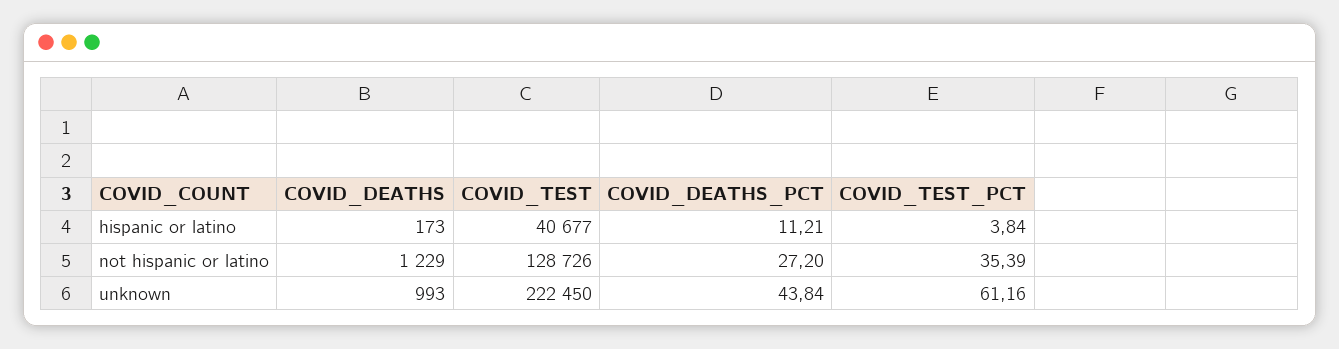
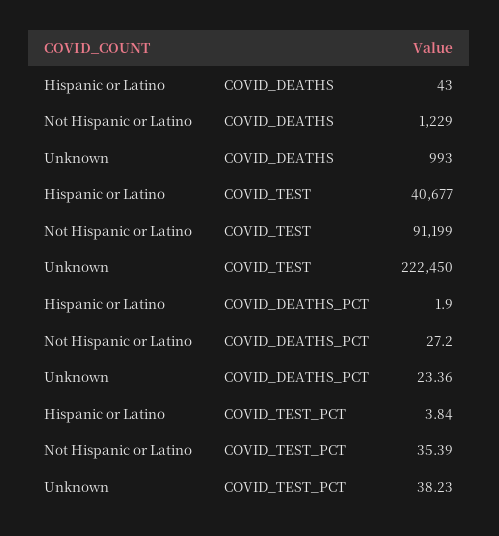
COVID_DEATHS, hispanic or latino: 173 -> 43
COVID_DEATHS_PCT, hispanic or latino: 11.21 -> 1.9
COVID_TEST, not hispanic or latino: 128726 -> 91199
COVID_DEATHS_PCT, unknown: 43.84 -> 23.36
COVID_TEST_PCT, unknown: 61.16 -> 38.23

